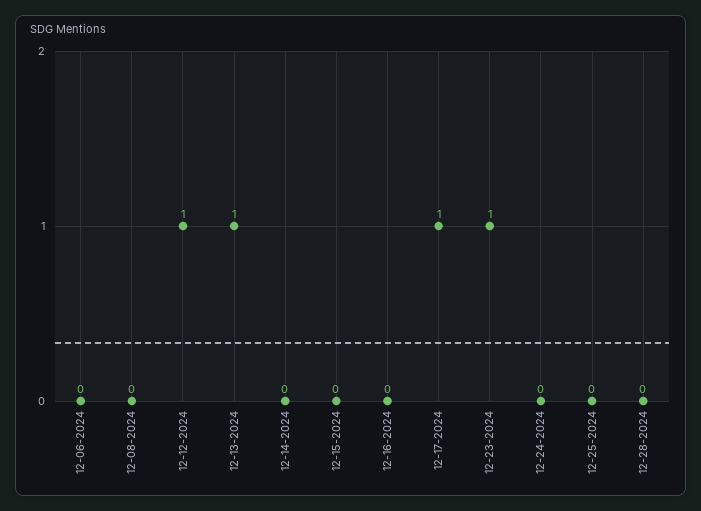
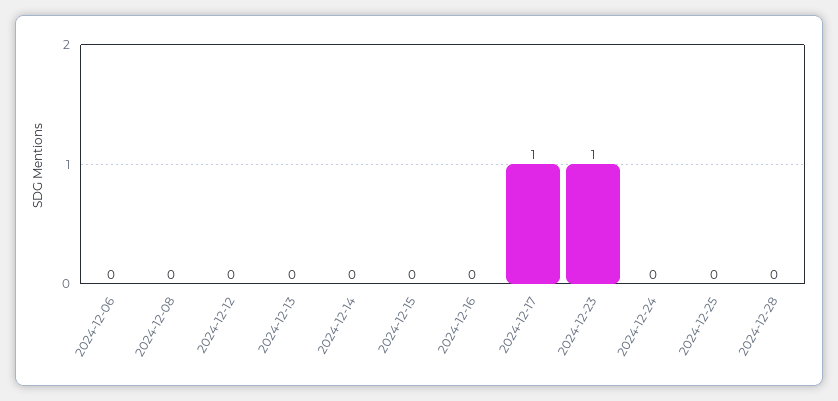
12-12-2024: 1 -> 0
12-13-2024: 1 -> 0

